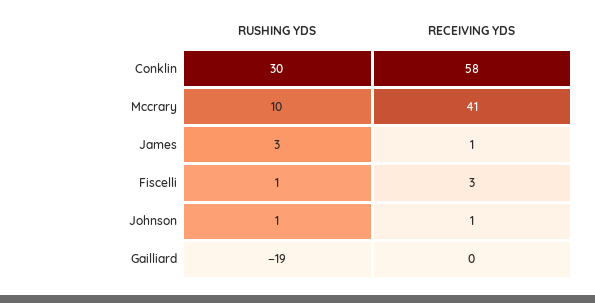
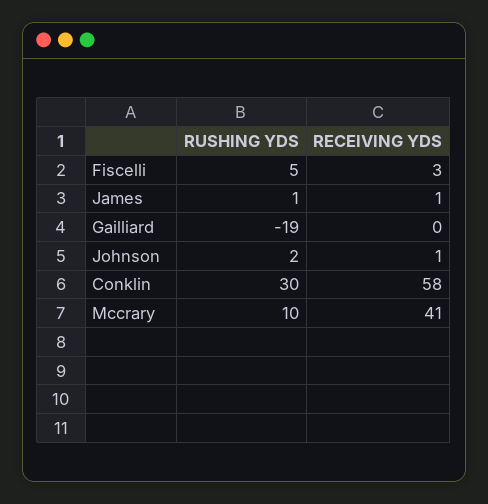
RUSHING YDS, James: 3 -> 1
RUSHING YDS, Fiscelli: 1 -> 5
RUSHING YDS, Johnson: 1 -> 2

